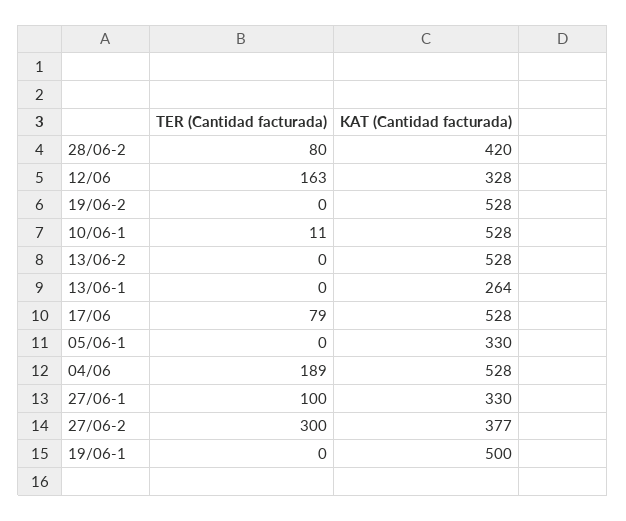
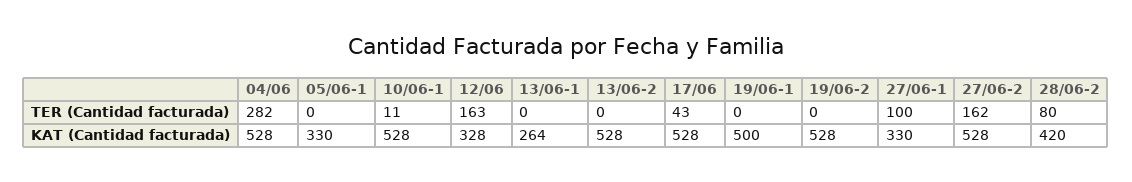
TER (Cantidad facturada), 17/06: 79 -> 43
TER (Cantidad facturada), 04/06: 189 -> 282
TER (Cantidad facturada), 27/06-2: 300 -> 162
KAT (Cantidad facturada), 27/06-2: 377 -> 528

